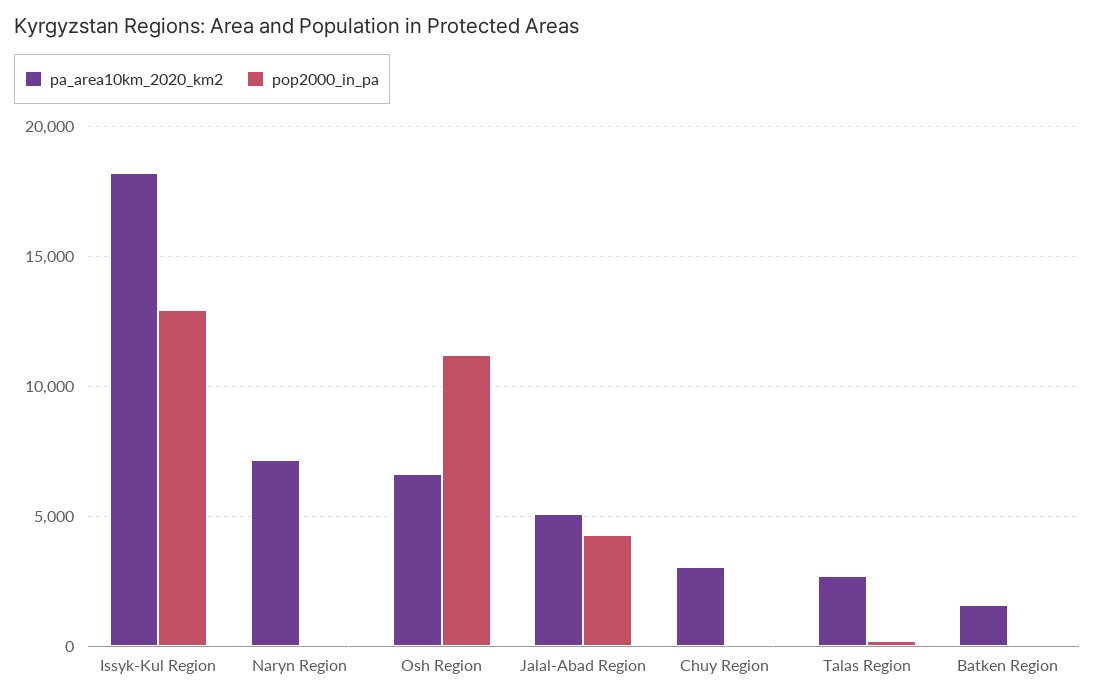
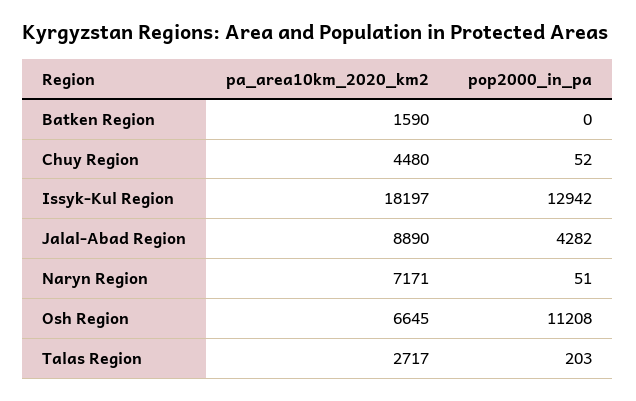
pa_area10km_2020_km2, Jalal-Abad Region: 5000 -> 8890
pa_area10km_2020_km2, Chuy Region: 3000 -> 4480

